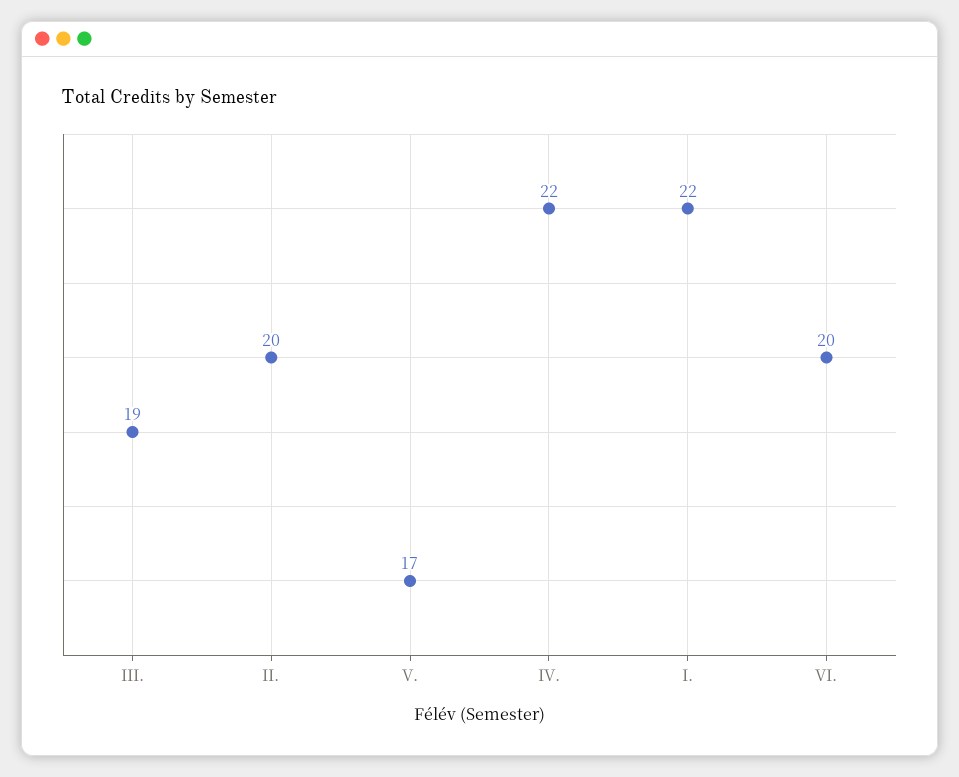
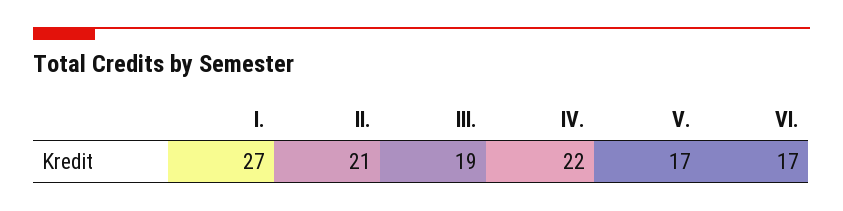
II.: 20 -> 21
I.: 22 -> 27
VI.: 20 -> 17

